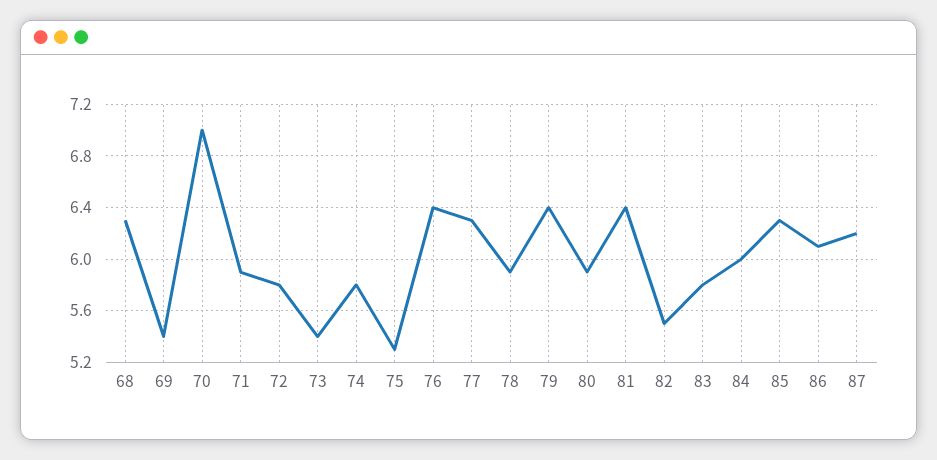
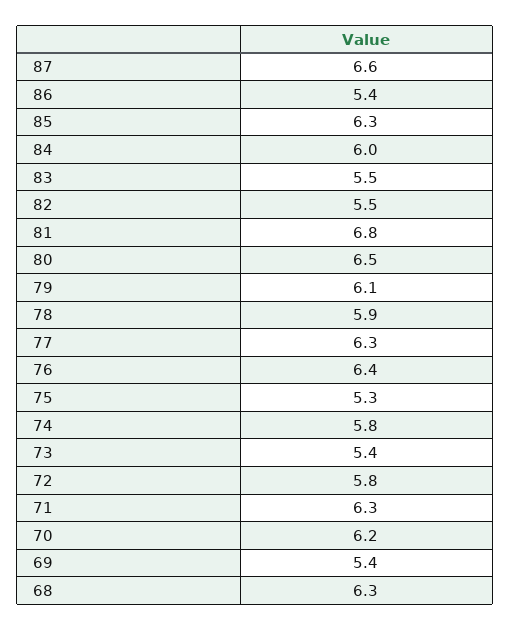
70: 7 -> 6.2
71: 5.9 -> 6.3
79: 6.4 -> 6.1
80: 5.9 -> 6.5
81: 6.4 -> 6.8
83: 5.8 -> 5.5
86: 6.1 -> 5.4
87: 6.2 -> 6.6

